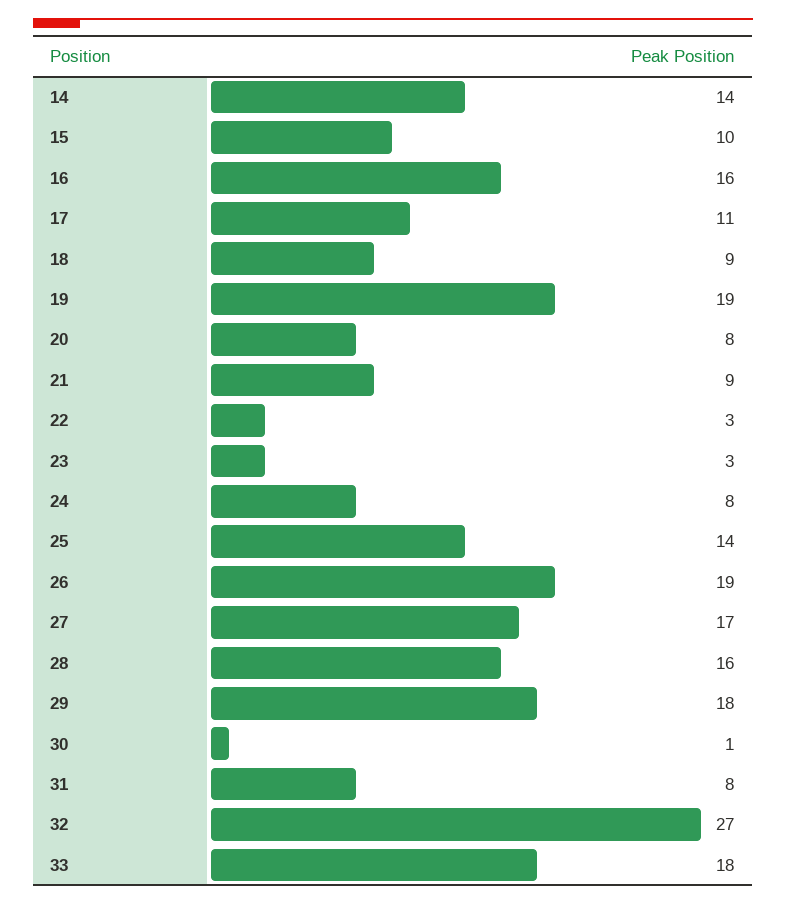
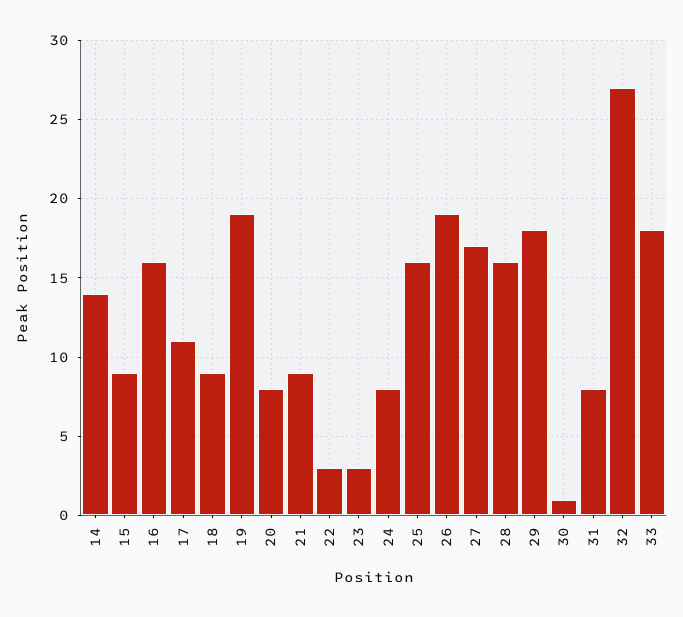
15: 10 -> 9
25: 14 -> 16

